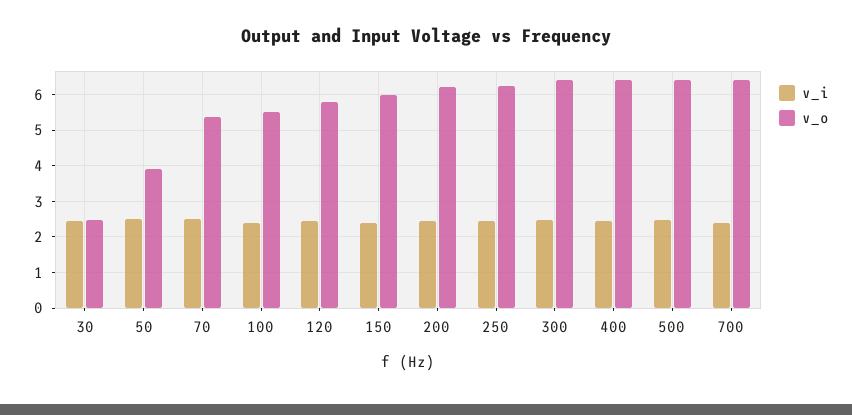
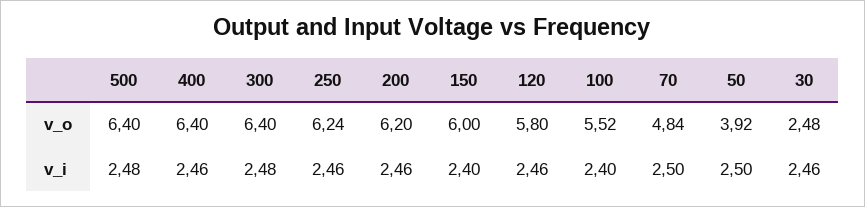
v_o, 70: 5.4 -> 4.84
v_i, 700: 2.4 -> none
v_o, 700: 6.4 -> none

